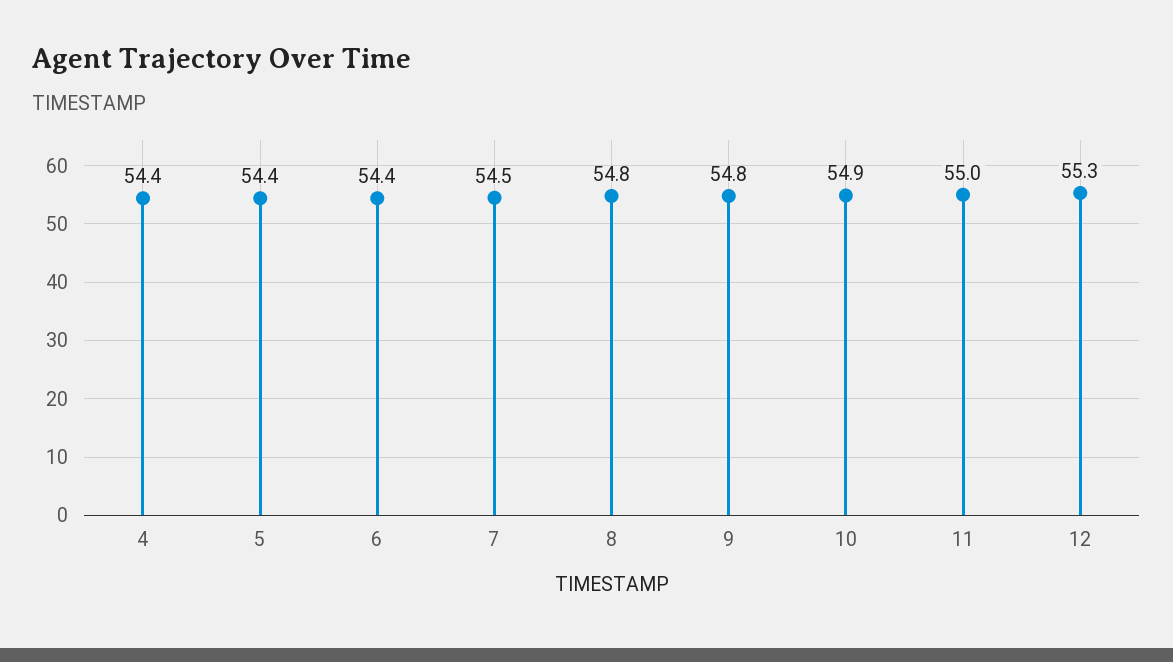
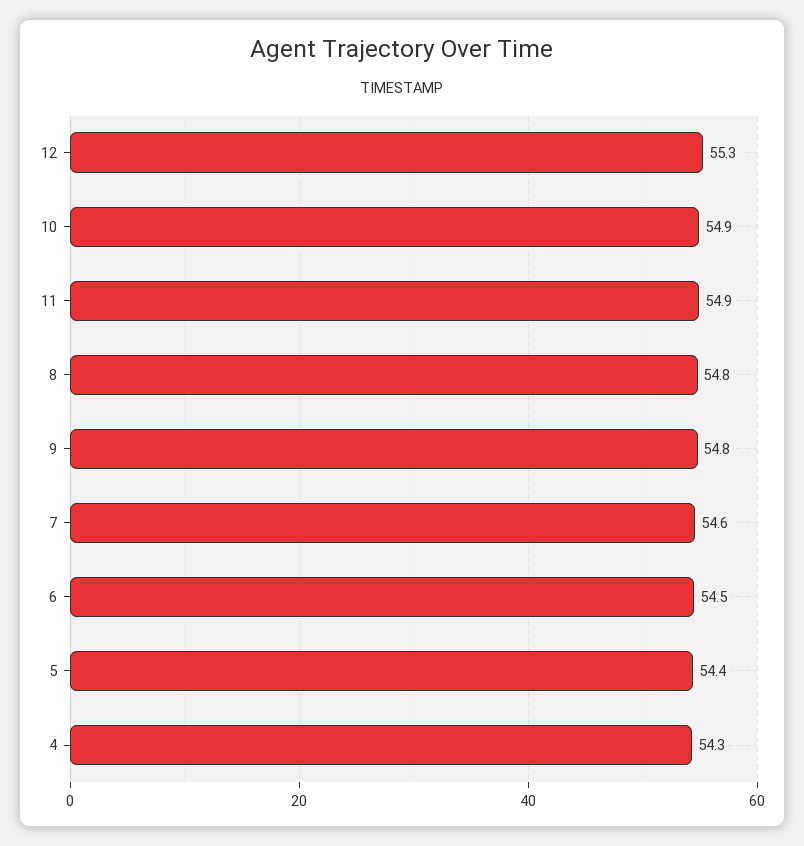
4: 54.4 -> 54.3
6: 54.4 -> 54.5
7: 54.5 -> 54.6
11: 55 -> 54.9

